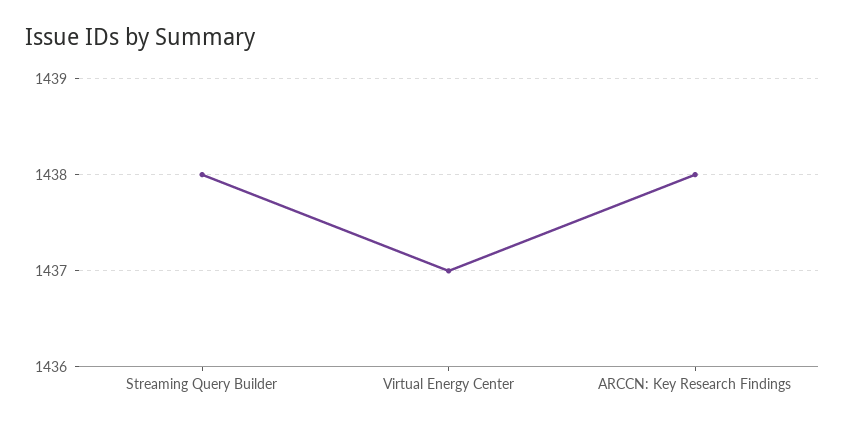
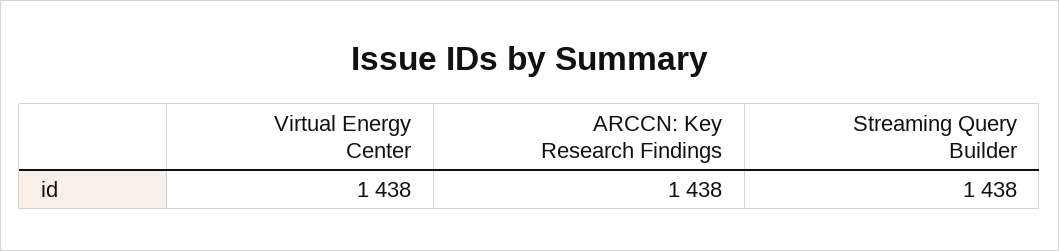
Virtual Energy Center: 1437 -> 1438

